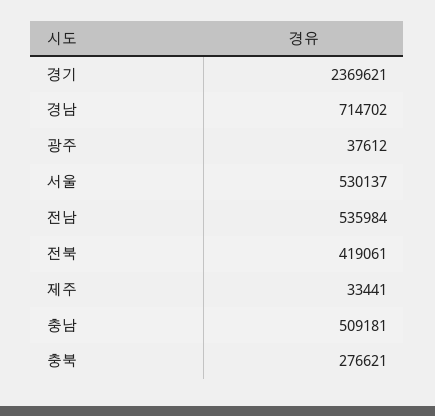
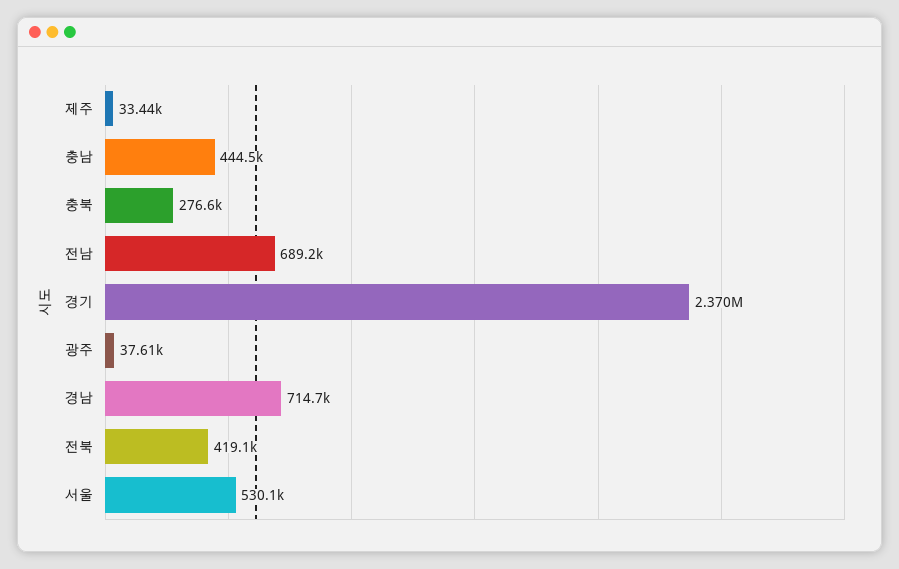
전남: 535984 -> 689200
충남: 509181 -> 444500

